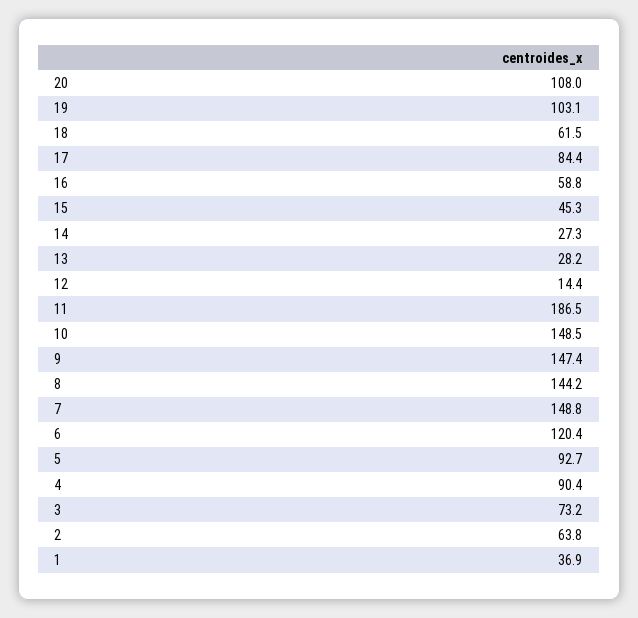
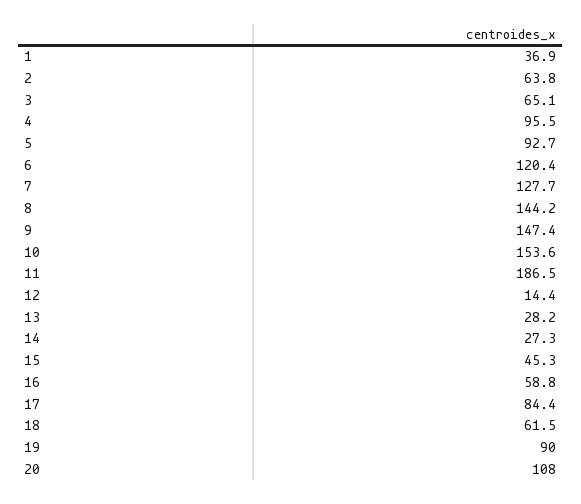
19: 103.1 -> 90
10: 148.5 -> 153.6
7: 148.8 -> 127.7
4: 90.4 -> 95.5
3: 73.2 -> 65.1

